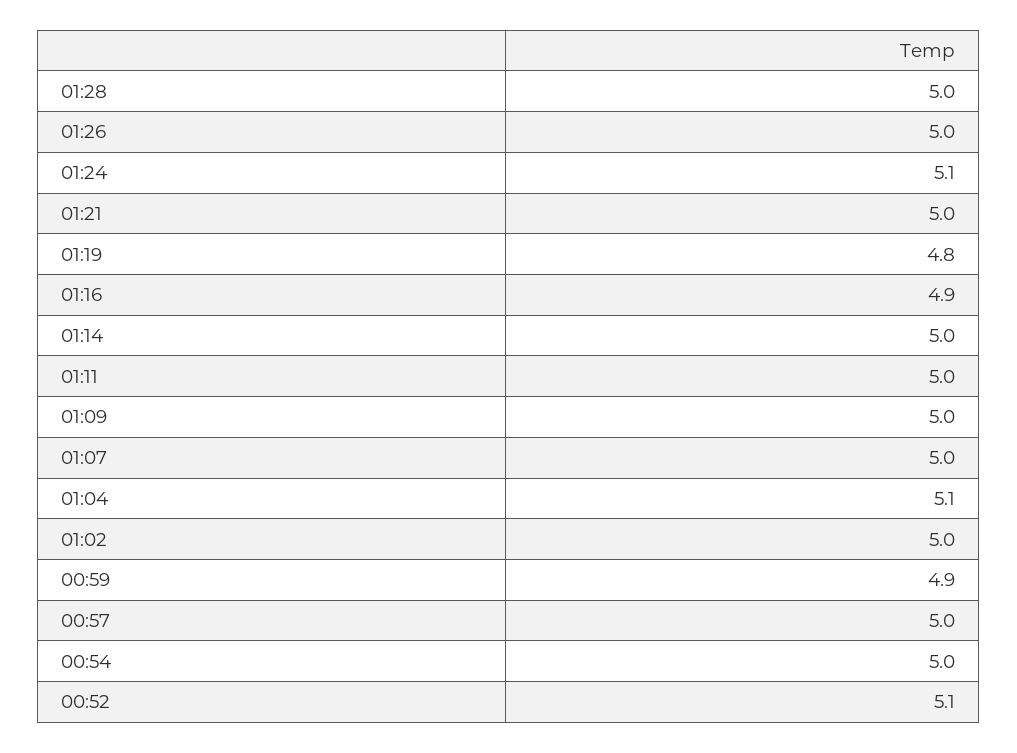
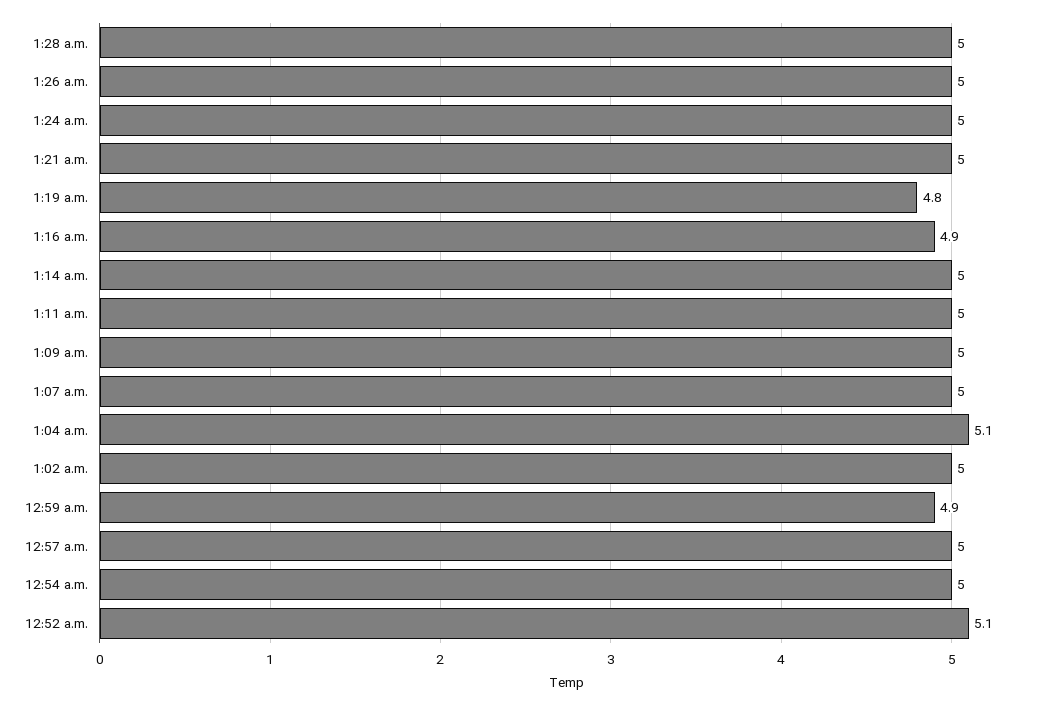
01:24: 5.1 -> 5

